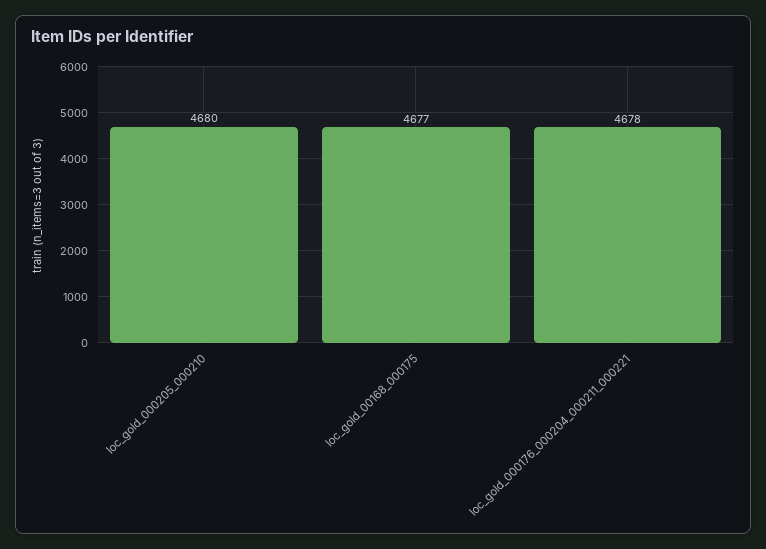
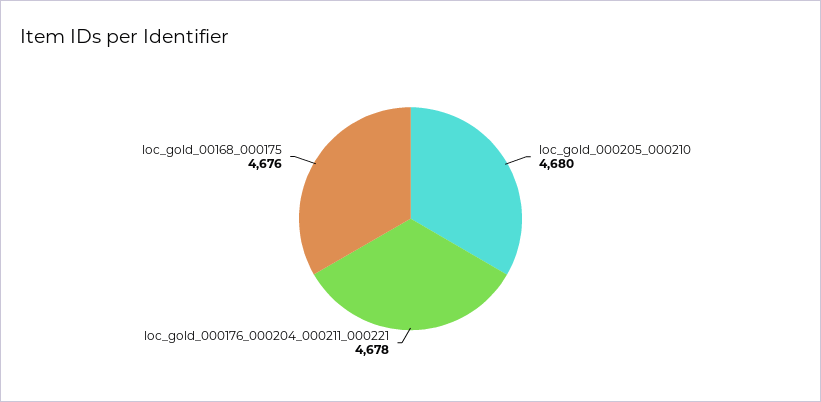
loc_gold_00168_000175: 4677 -> 4676

